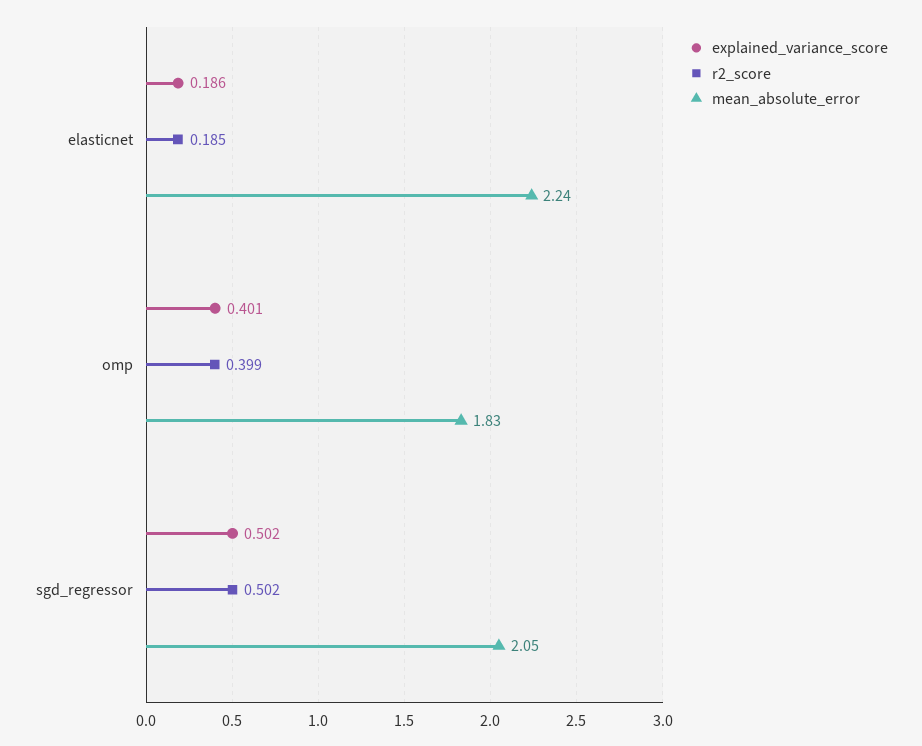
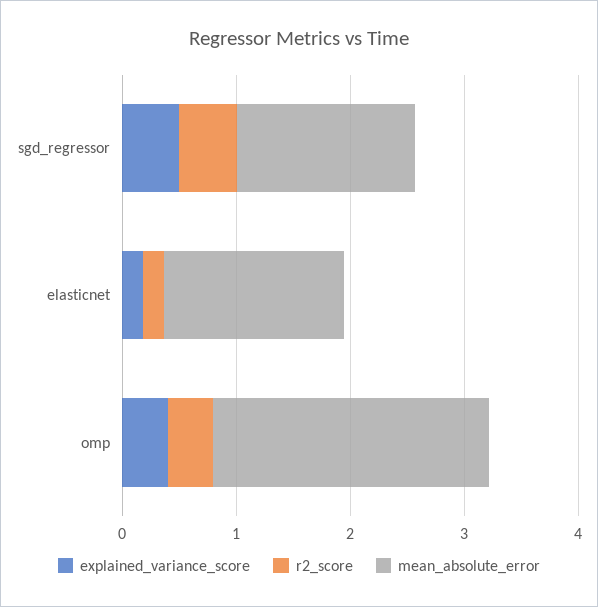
mean_absolute_error, elasticnet: 2.24 -> 1.6
mean_absolute_error, omp: 1.83 -> 2.4
mean_absolute_error, sgd_regressor: 2.05 -> 1.6

